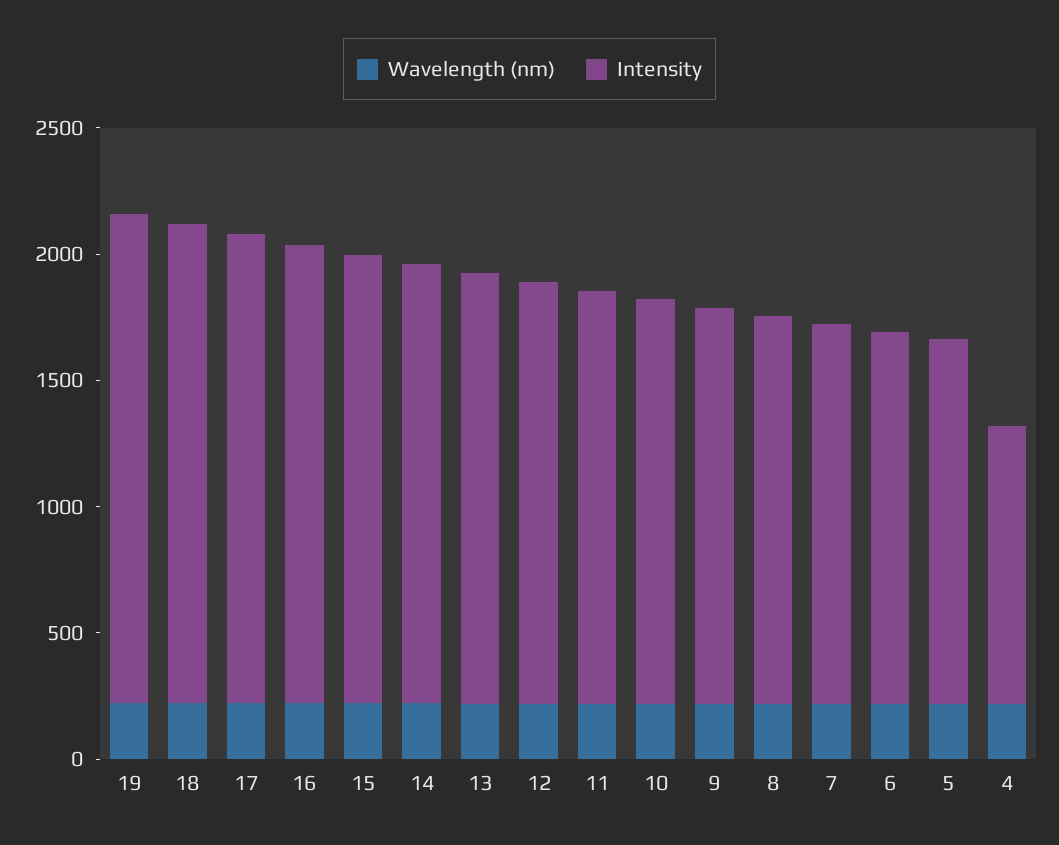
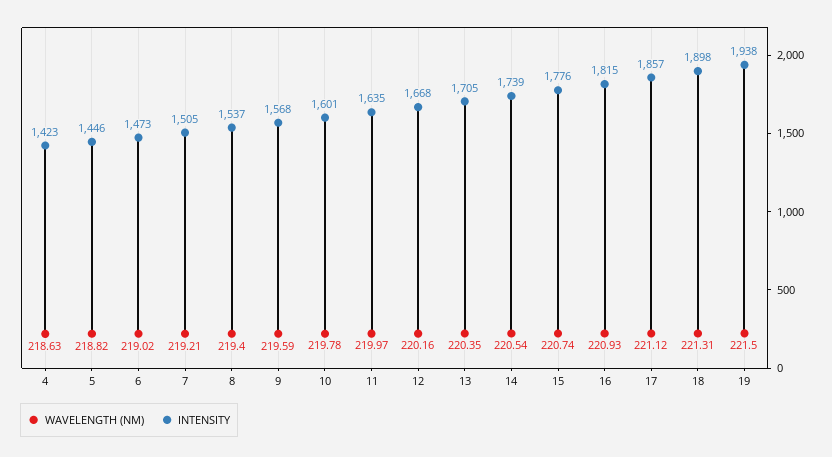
Intensity, 4: 1100 -> 1423

